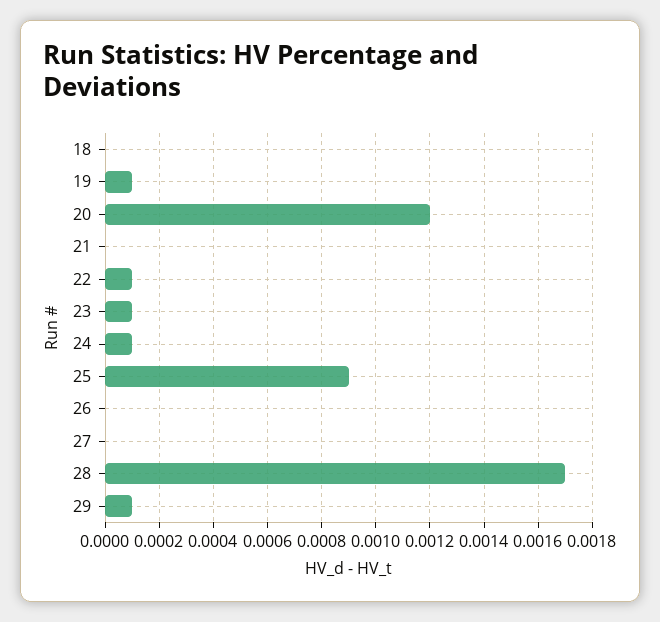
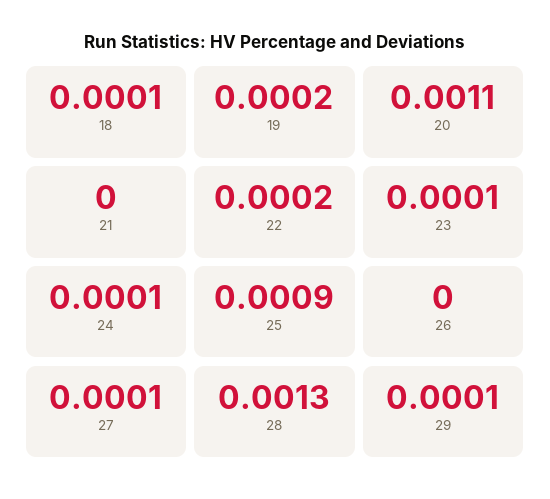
18: 0 -> 0.0001
19: 0.0001 -> 0.0002
20: 0.0012 -> 0.0011
22: 0.0001 -> 0.0002
27: 0 -> 0.0001
28: 0.0017 -> 0.0013

